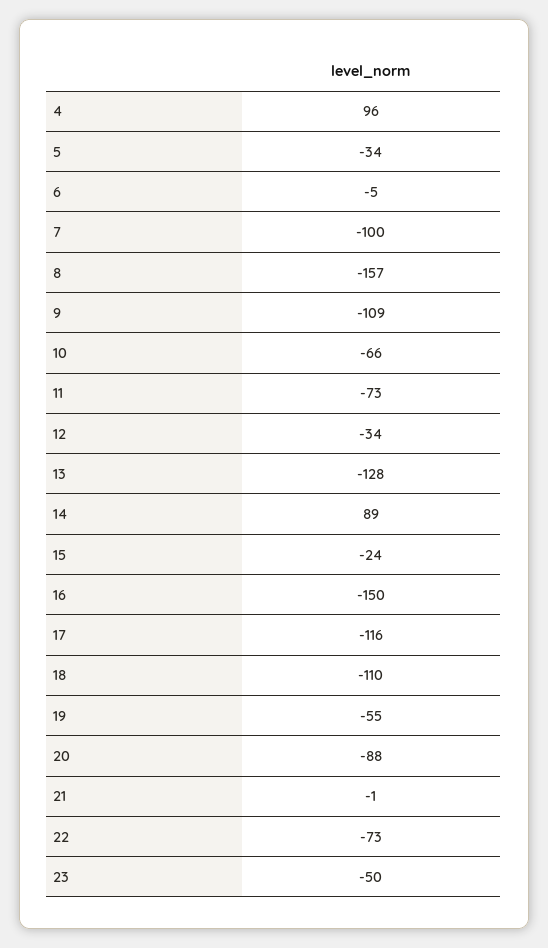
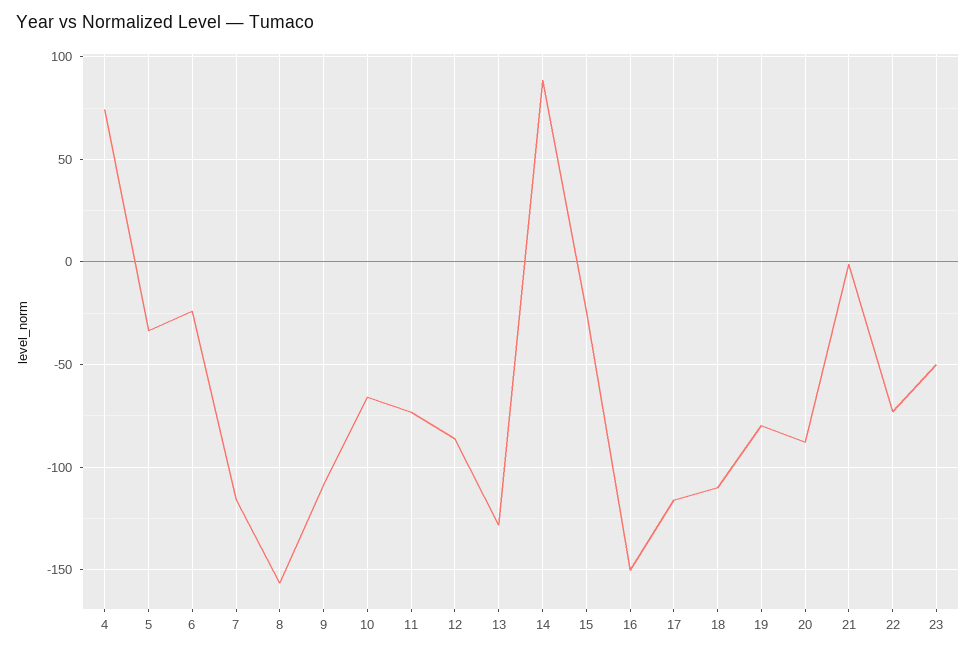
4: 96 -> 75
6: -5 -> -25
7: -100 -> -115
12: -34 -> -85
19: -55 -> -80

